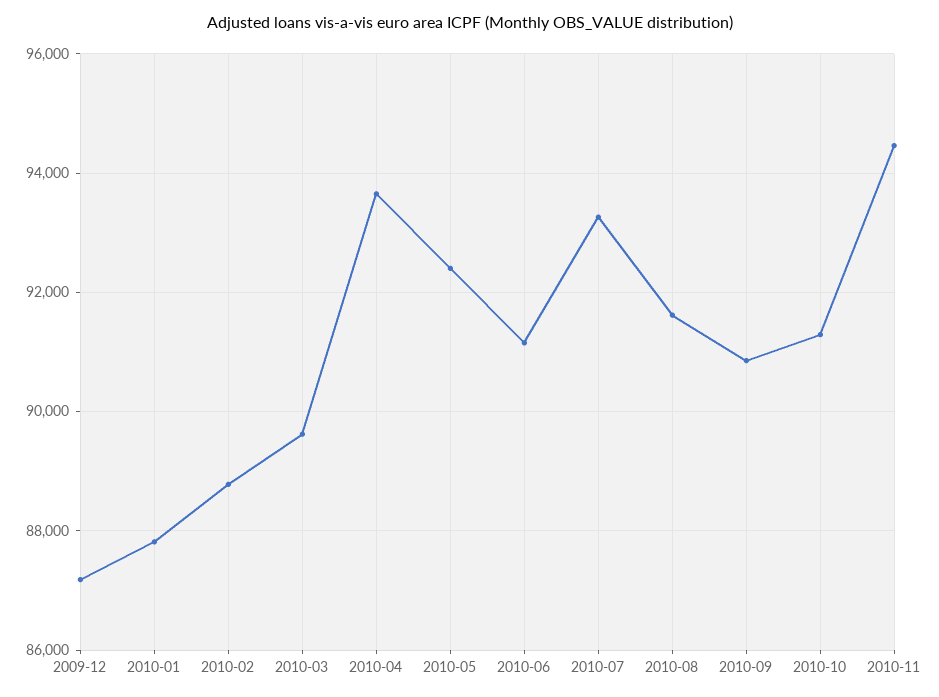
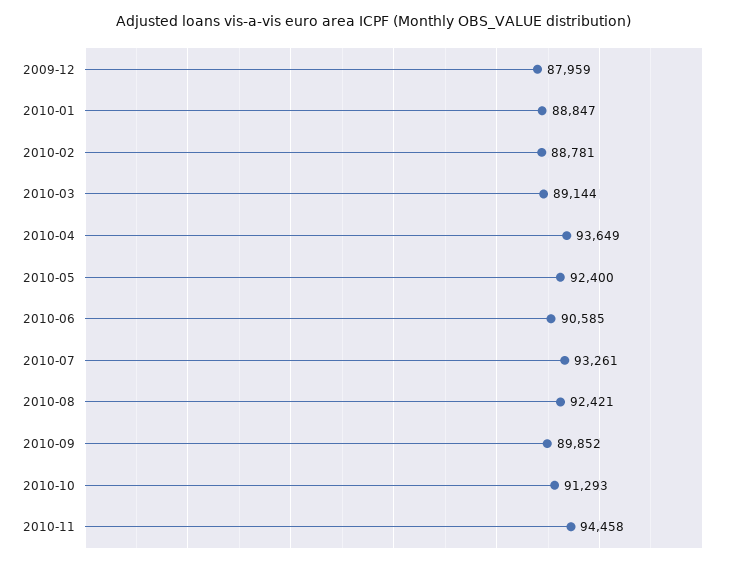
2009-12: 87200 -> 87959
2010-01: 87800 -> 88847
2010-03: 89600 -> 89144
2010-06: 91200 -> 90585
2010-08: 91600 -> 92421
2010-09: 90800 -> 89852

